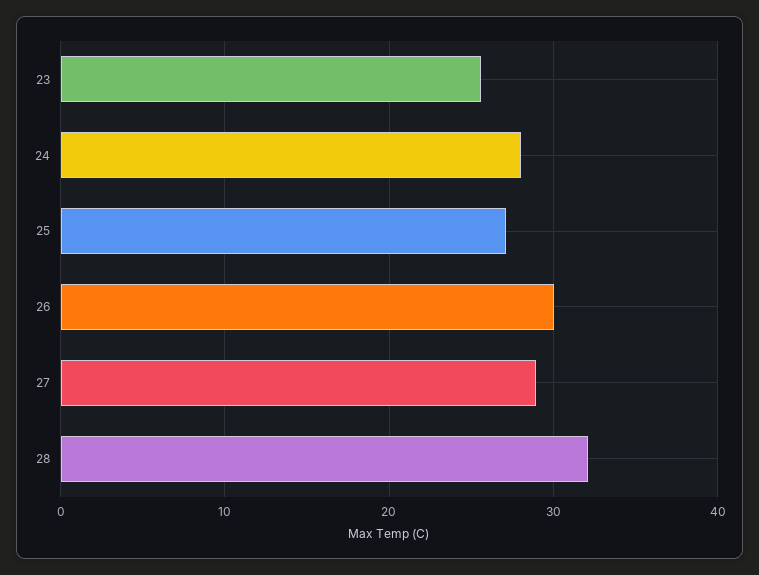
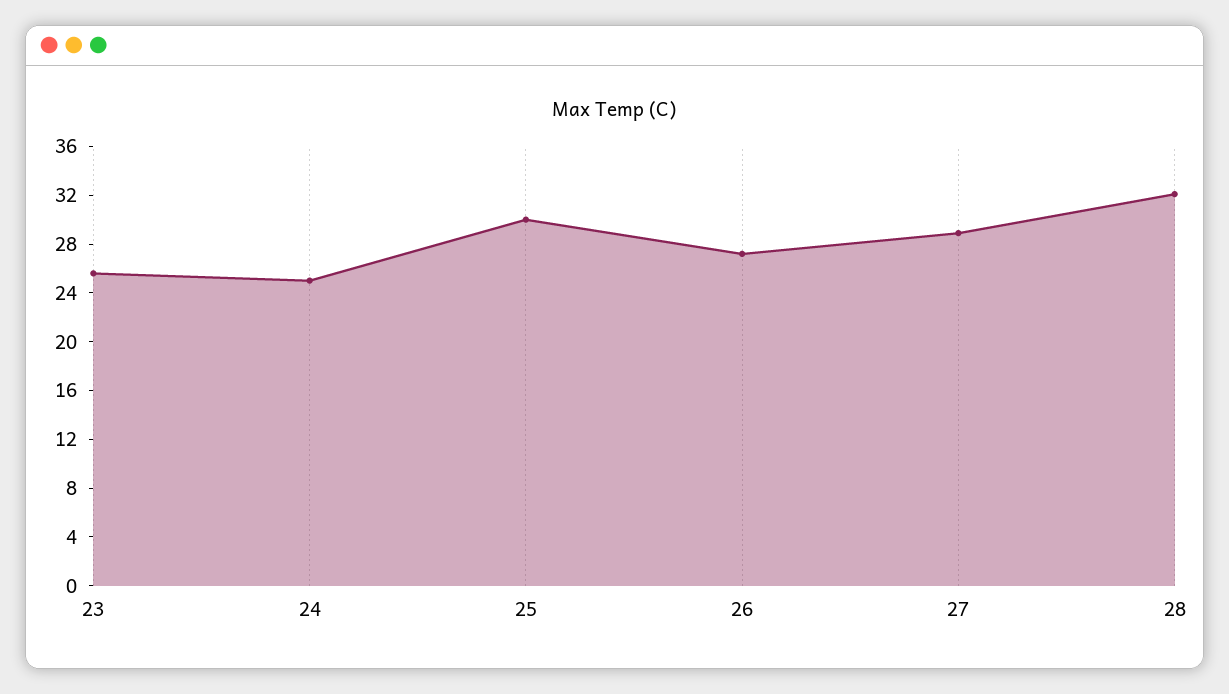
24: 28 -> 25
25: 27 -> 30
26: 30 -> 27

